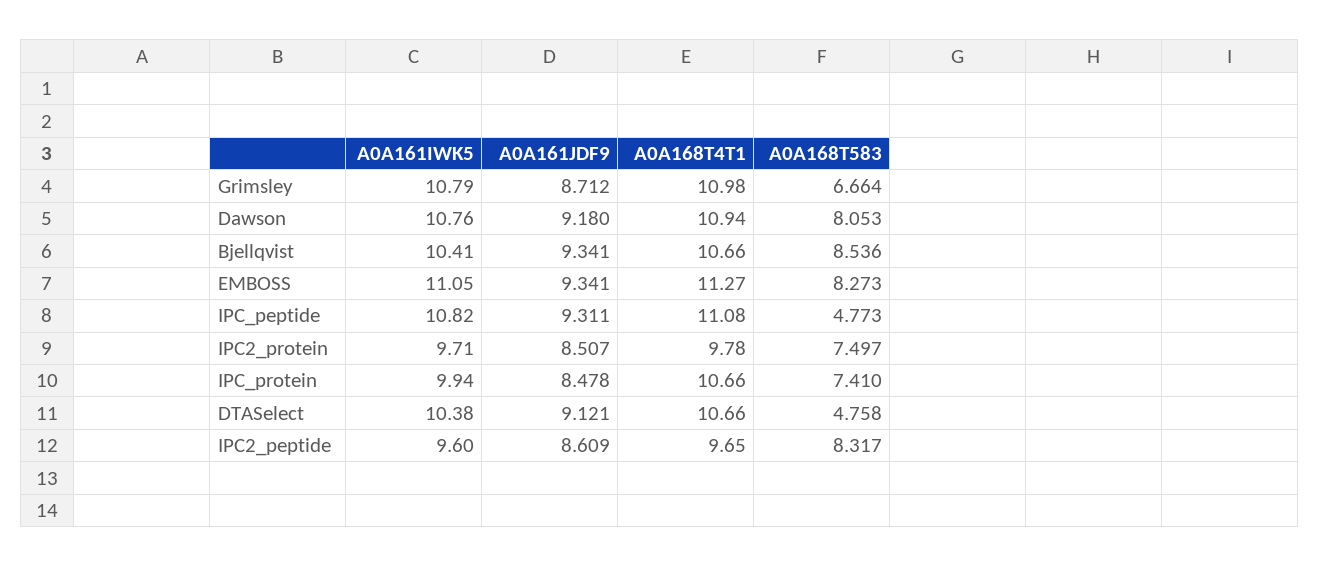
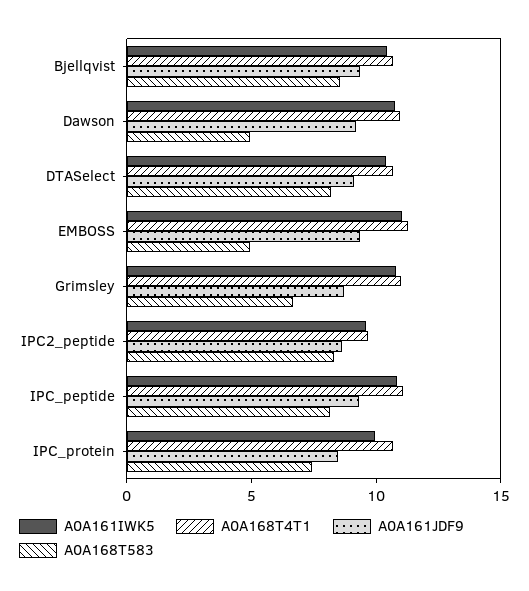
A0A168T583, Dawson: 8.053 -> 5
A0A168T583, EMBOSS: 8.273 -> 5
A0A168T583, IPC_peptide: 4.773 -> 8
A0A161IWK5, IPC2_protein: 9.71 -> none
A0A161JDF9, IPC2_protein: 8.507 -> none
A0A168T4T1, IPC2_protein: 9.78 -> none
A0A168T583, IPC2_protein: 7.497 -> none
A0A168T583, DTASelect: 4.758 -> 8

